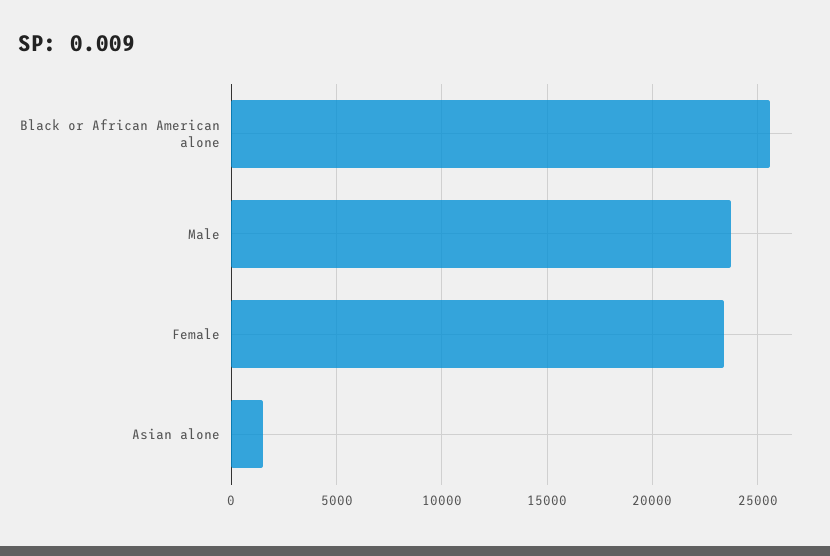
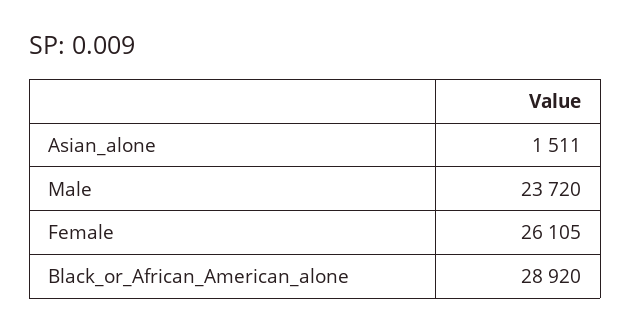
Black or African American alone: 25500 -> 28920
Female: 23500 -> 26105

